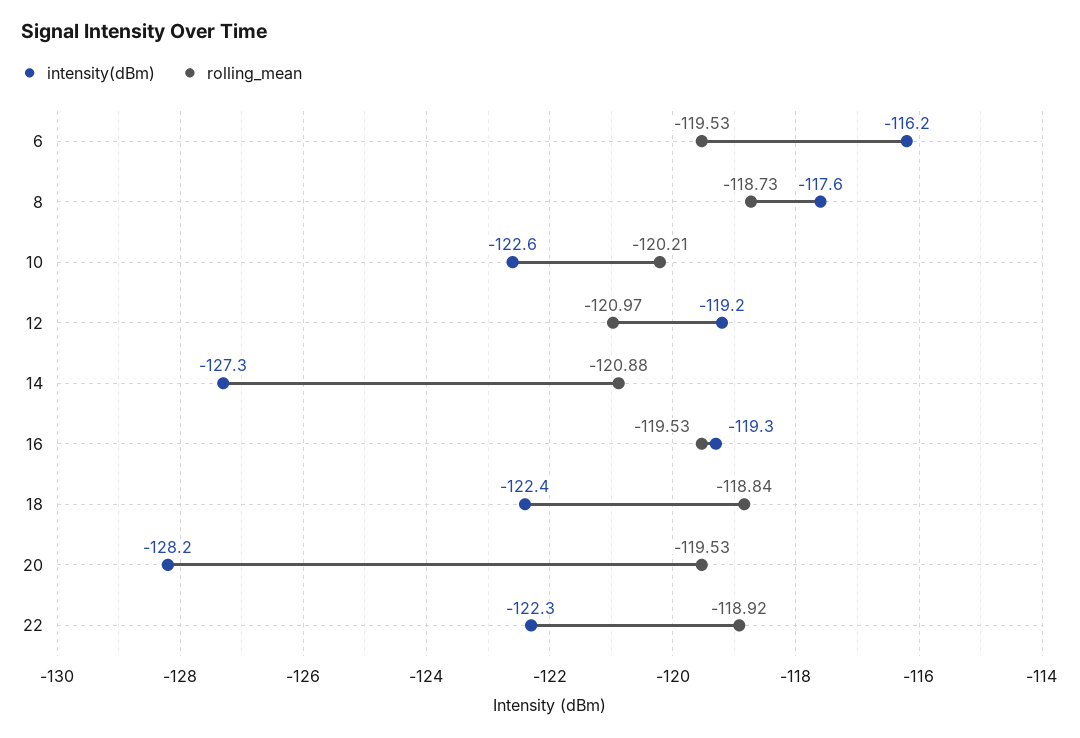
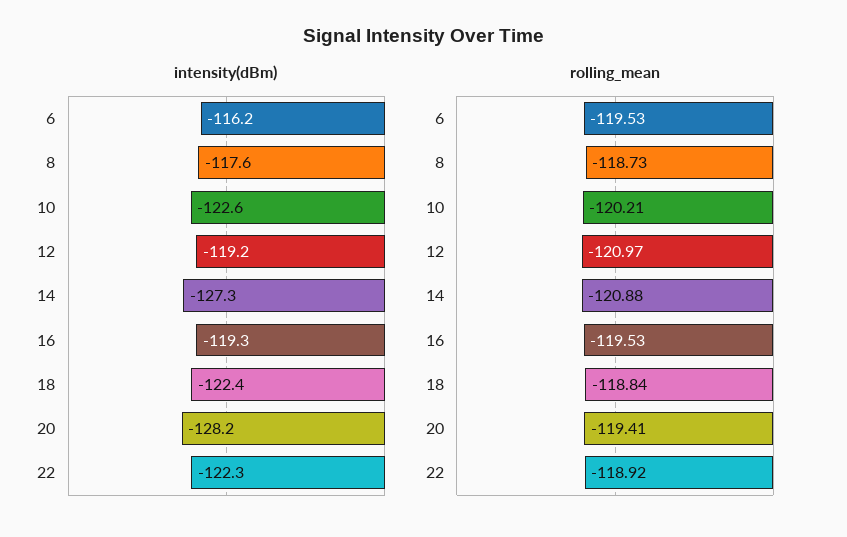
rolling_mean, 20: -119.53 -> -119.41

